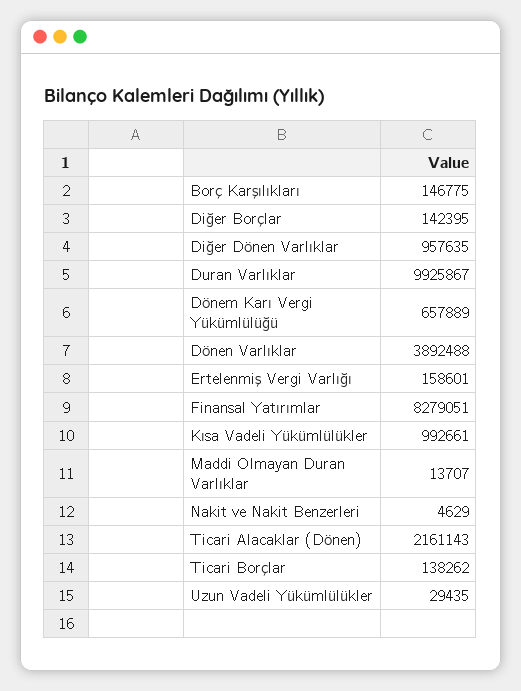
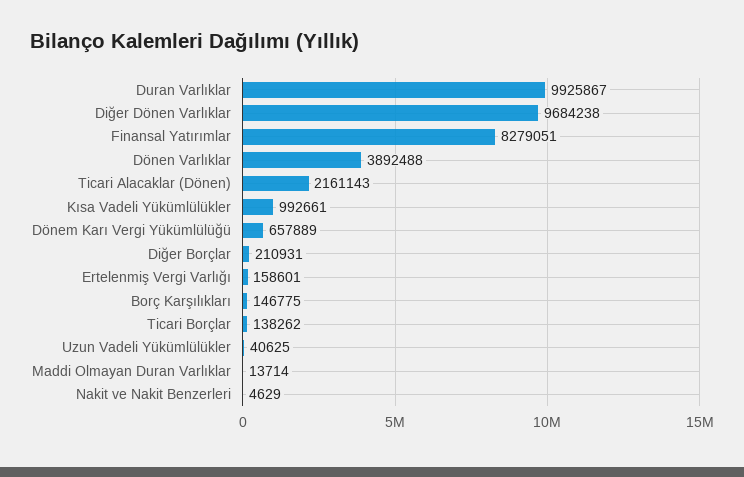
Diğer Borçlar: 142395 -> 210931
Diğer Dönen Varlıklar: 957635 -> 9684238
Maddi Olmayan Duran Varlıklar: 13707 -> 13714
Uzun Vadeli Yükümlülükler: 29435 -> 40625

